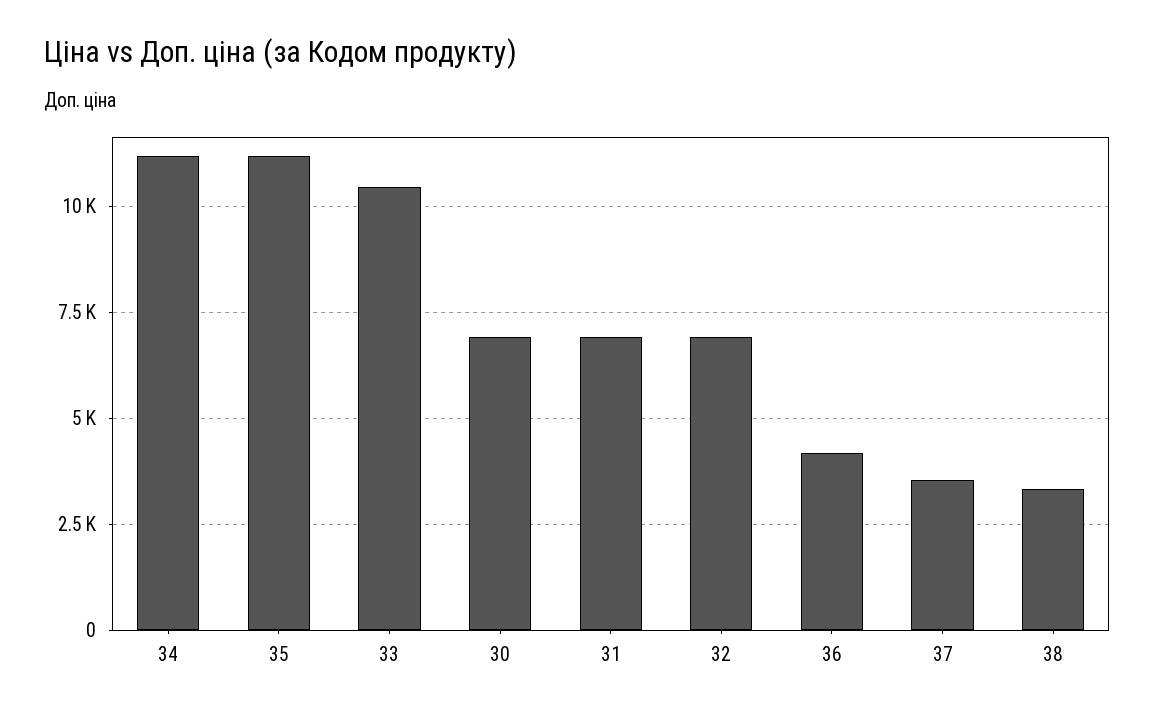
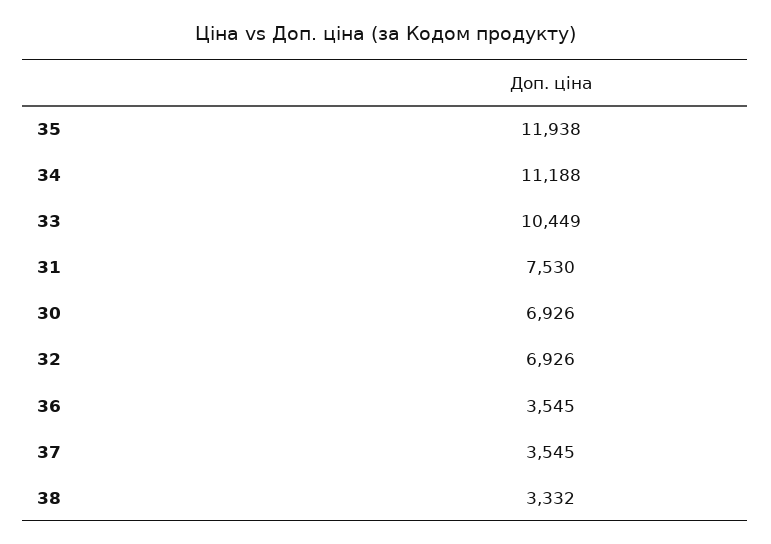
35: 11250 -> 11938
31: 7000 -> 7530
36: 4250 -> 3545

